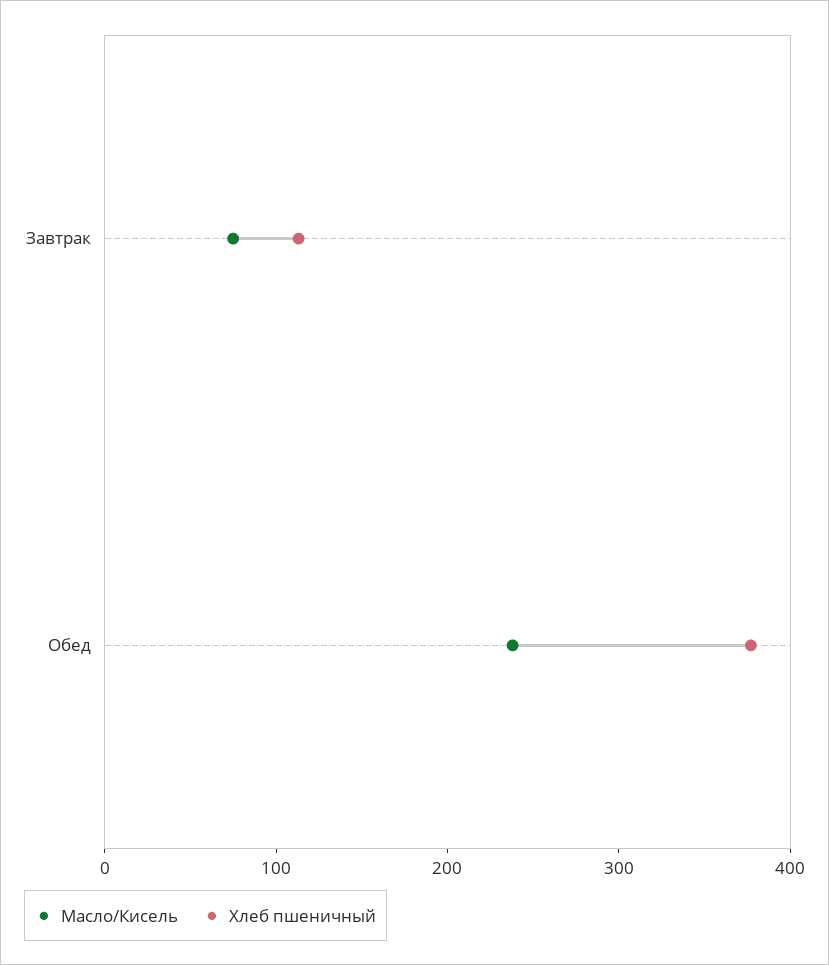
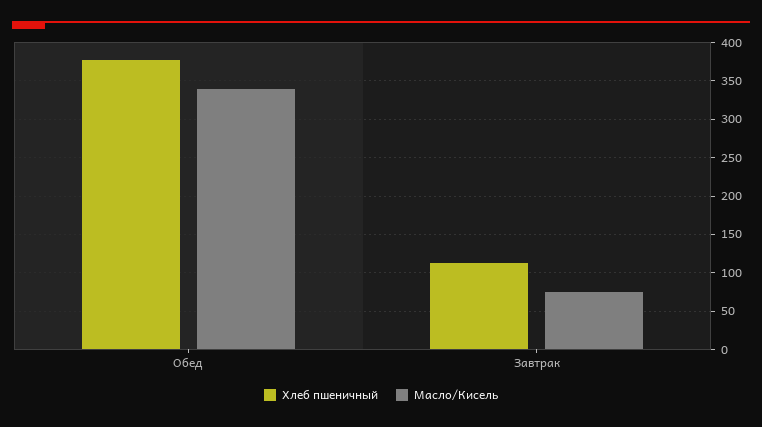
Масло/Кисель, Обед: 240 -> 340

